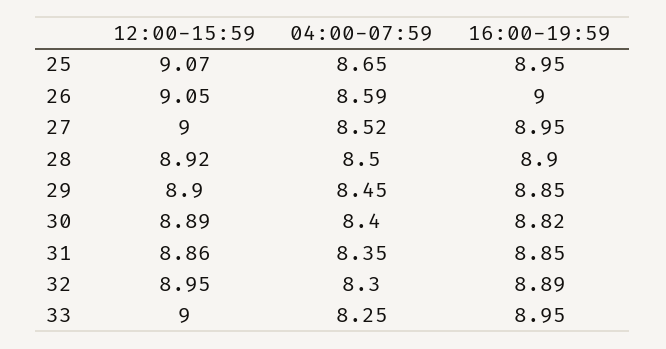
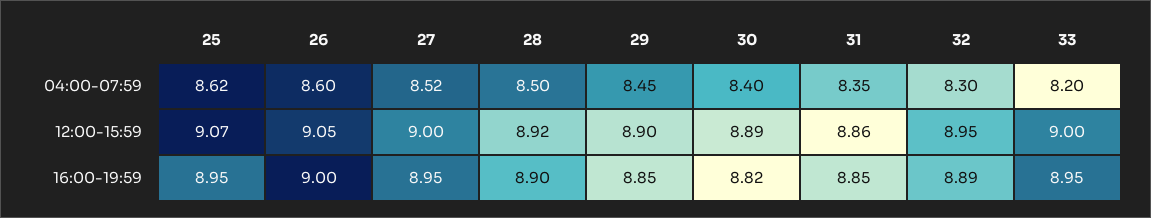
04:00-07:59, 25: 8.65 -> 8.62
04:00-07:59, 26: 8.59 -> 8.6
04:00-07:59, 33: 8.25 -> 8.2

